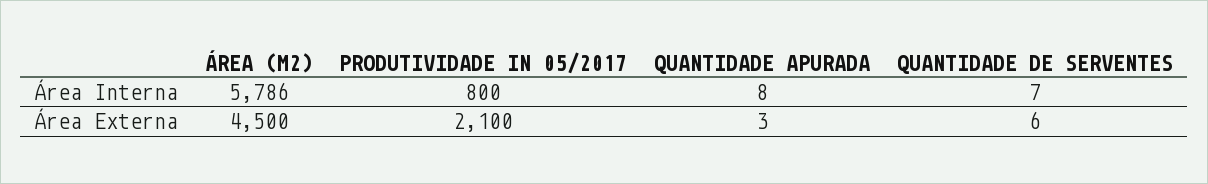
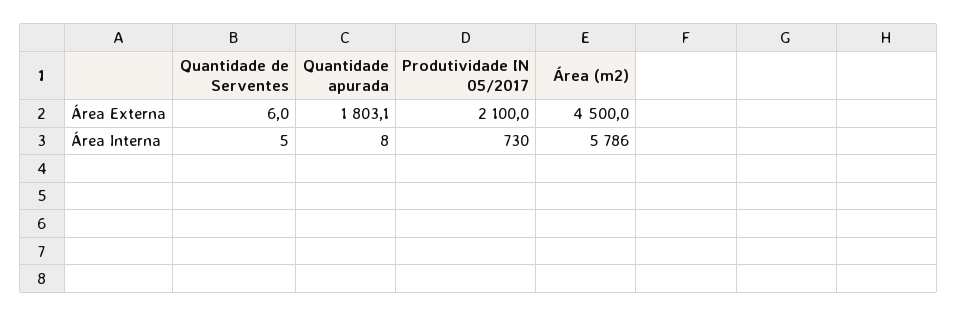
PRODUTIVIDADE IN 05/2017, Área Interna: 800 -> 730
QUANTIDADE DE SERVENTES, Área Interna: 7 -> 5
QUANTIDADE APURADA, Área Externa: 3 -> 1803.1

